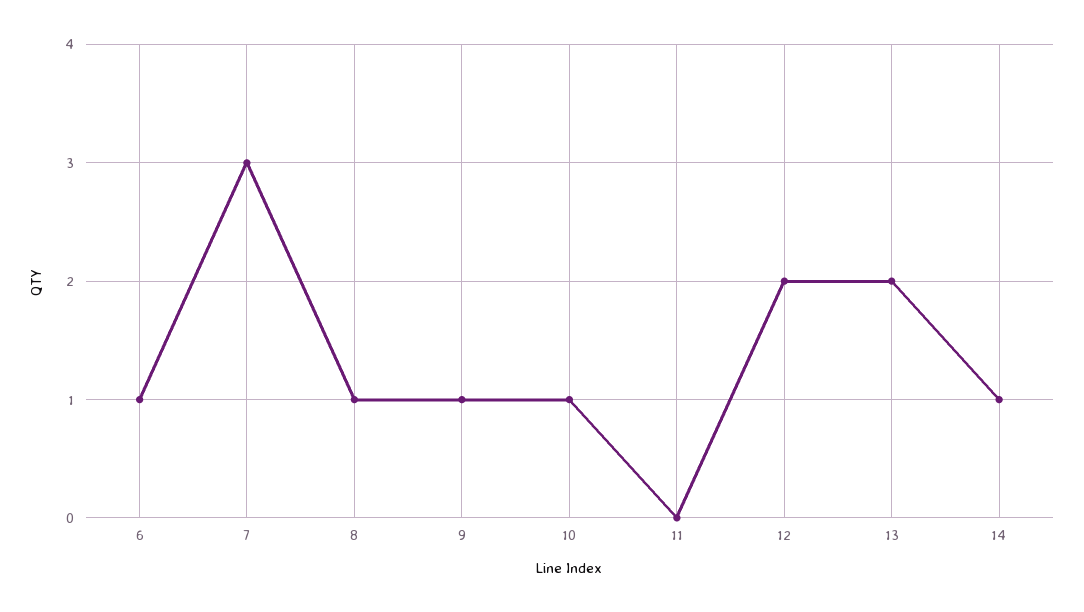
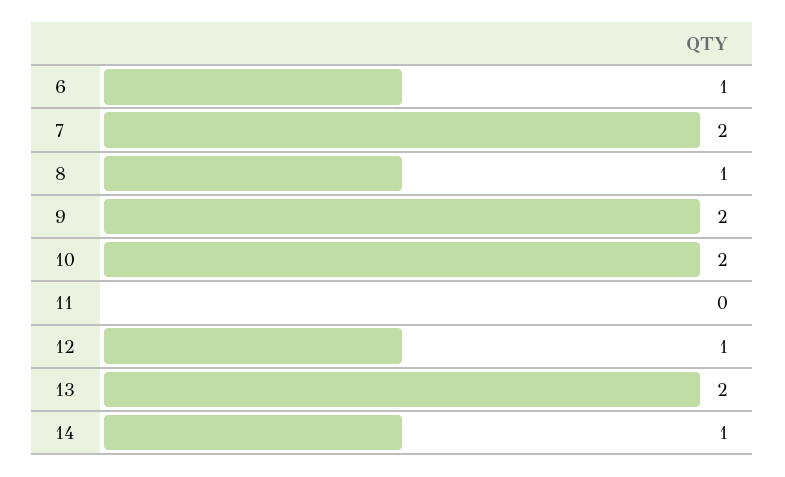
7: 3 -> 2
9: 1 -> 2
10: 1 -> 2
12: 2 -> 1

